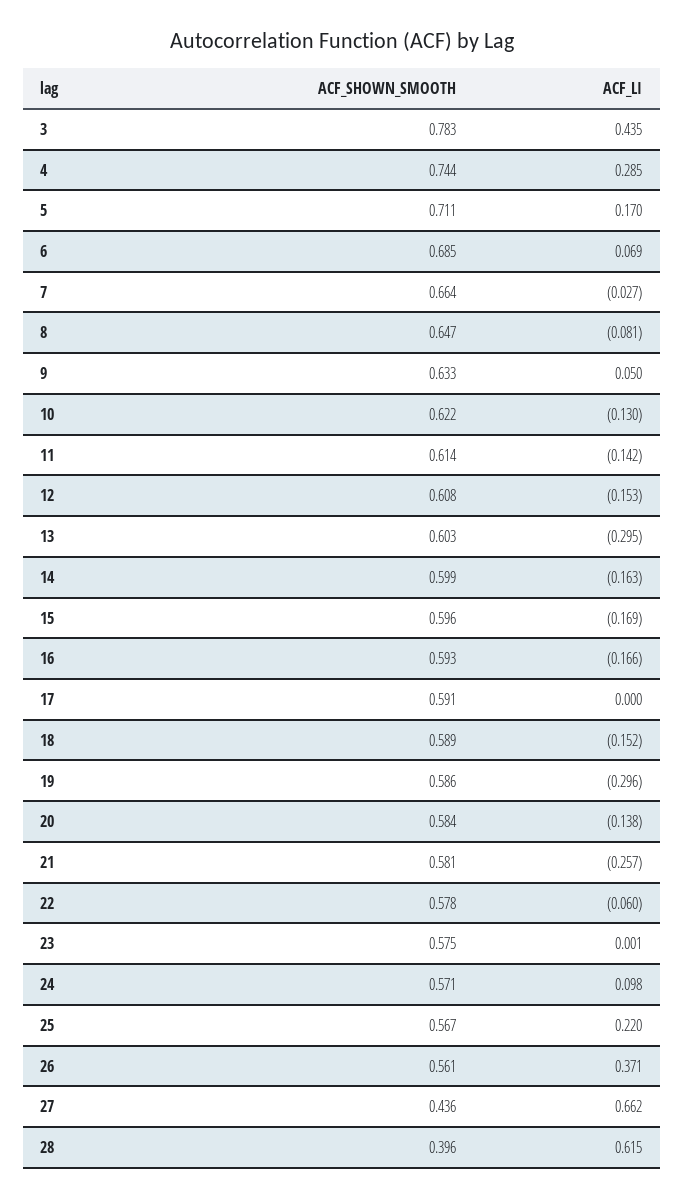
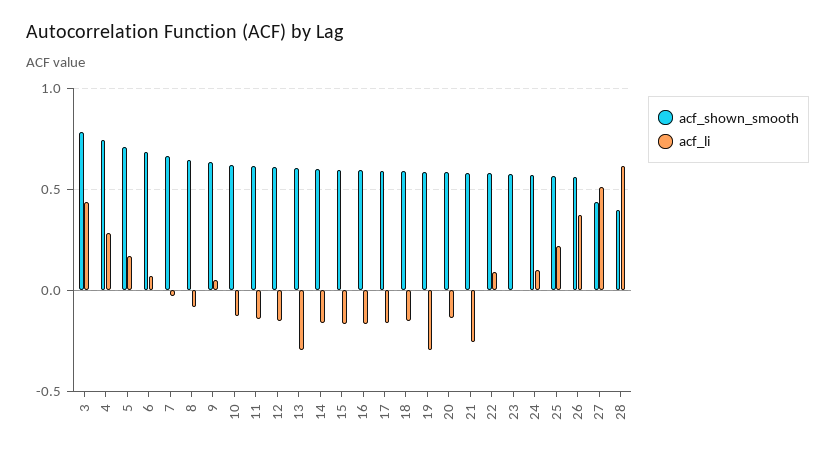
ACF_LI, 17: 0 -> -0.15
ACF_LI, 22: -0.06 -> 0.1
ACF_LI, 27: 0.662 -> 0.5

